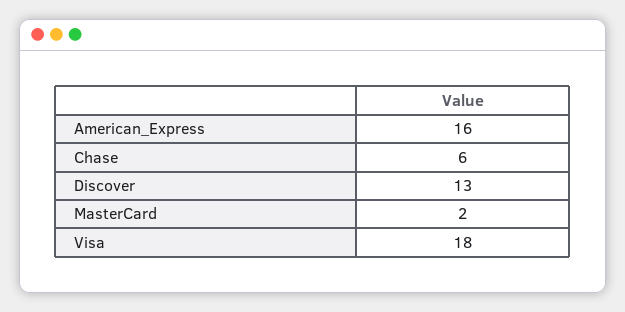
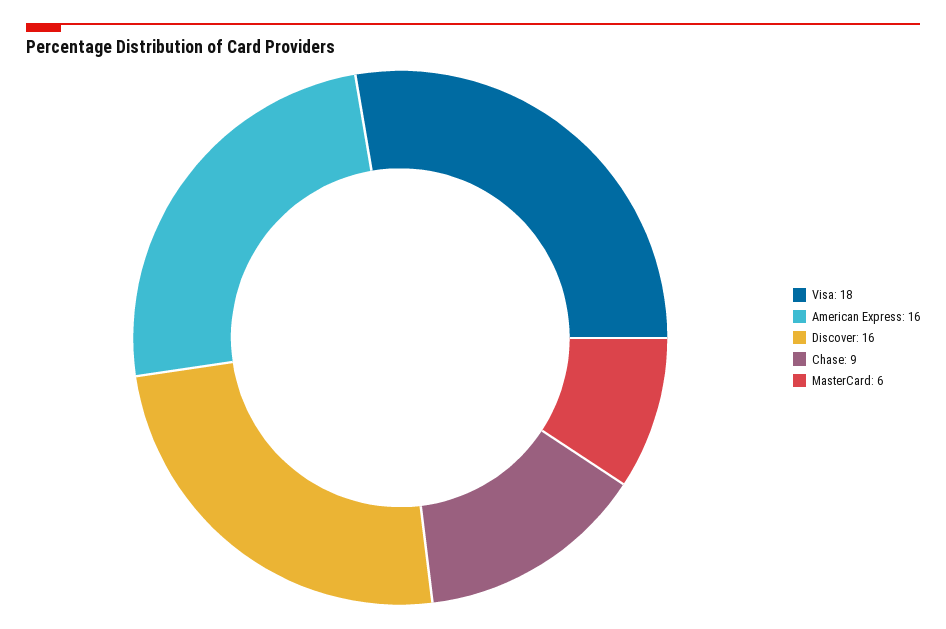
Chase: 6 -> 9
Discover: 13 -> 16
MasterCard: 2 -> 6

